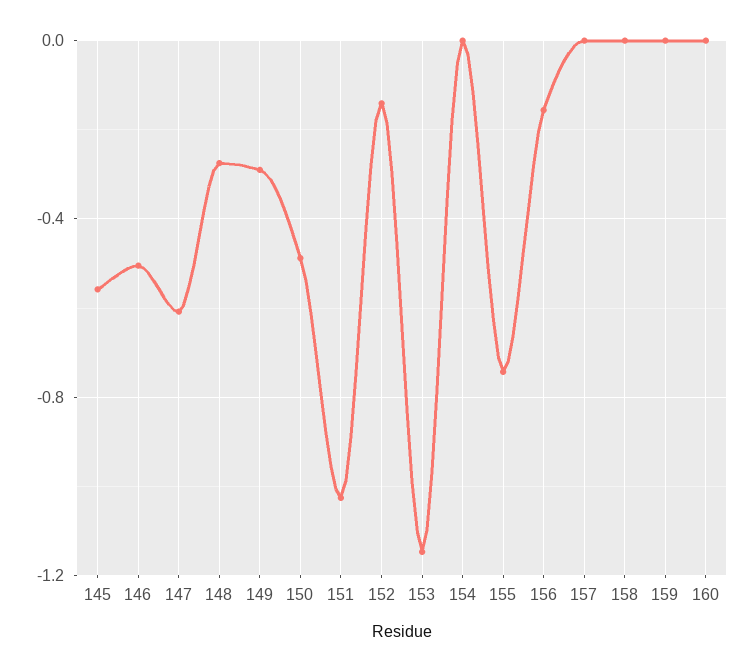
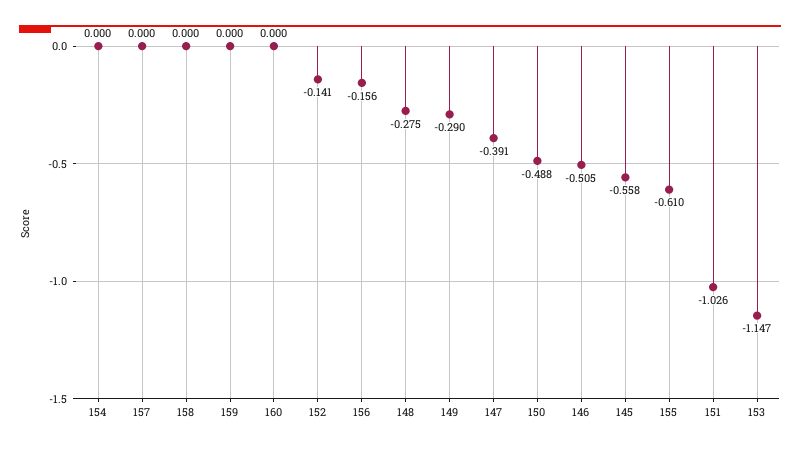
147: -0.6 -> -0.391
155: -0.75 -> -0.61

